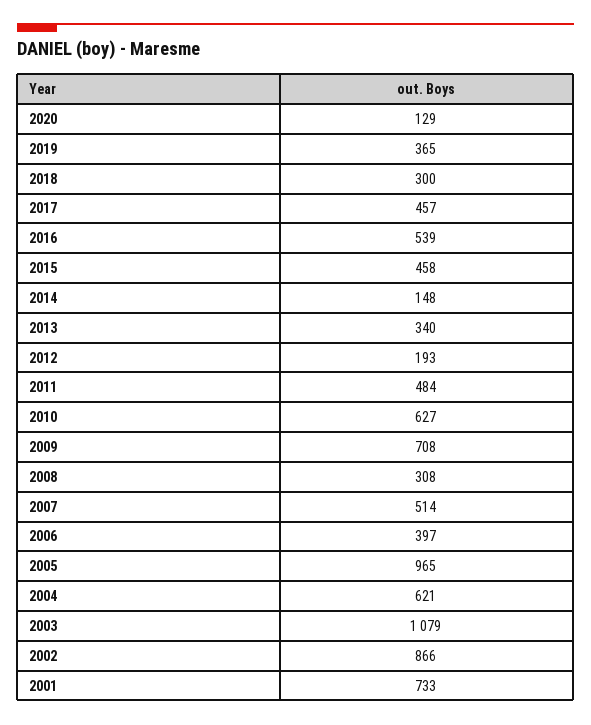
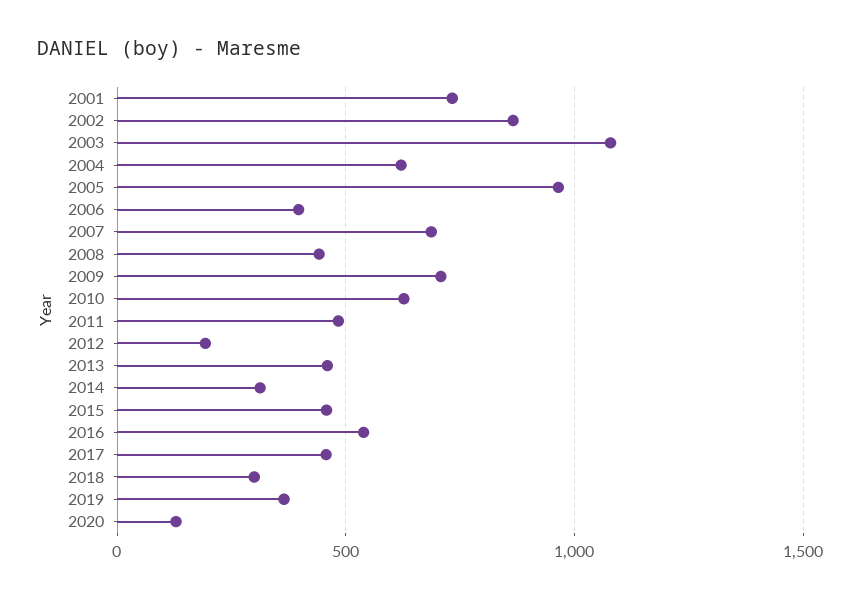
2014: 148 -> 300
2013: 340 -> 450
2008: 308 -> 450
2007: 514 -> 700

